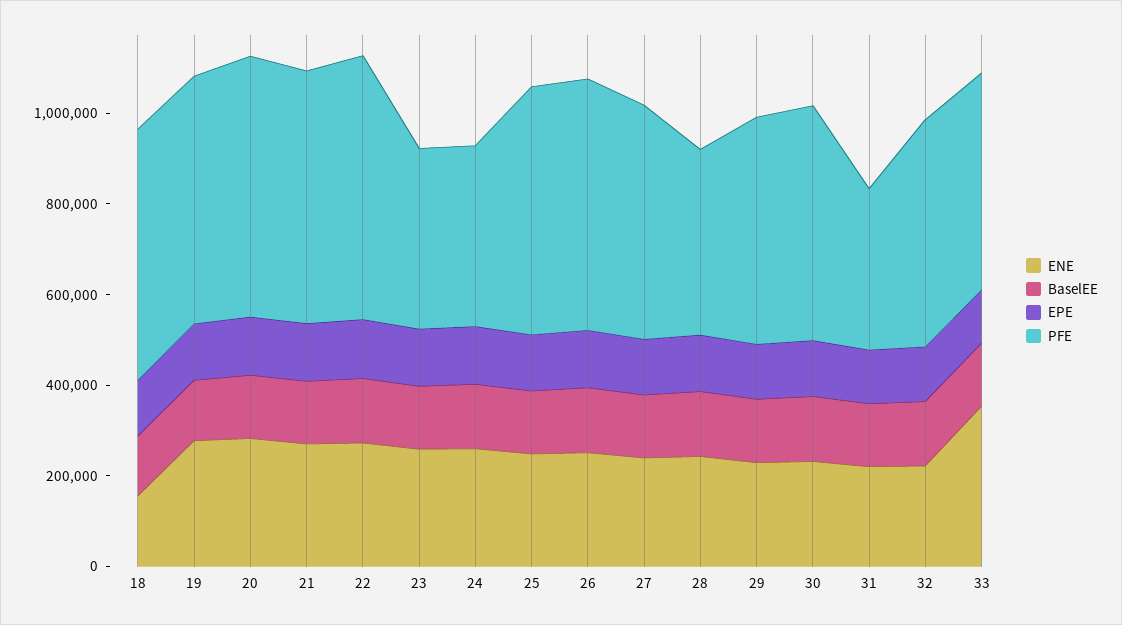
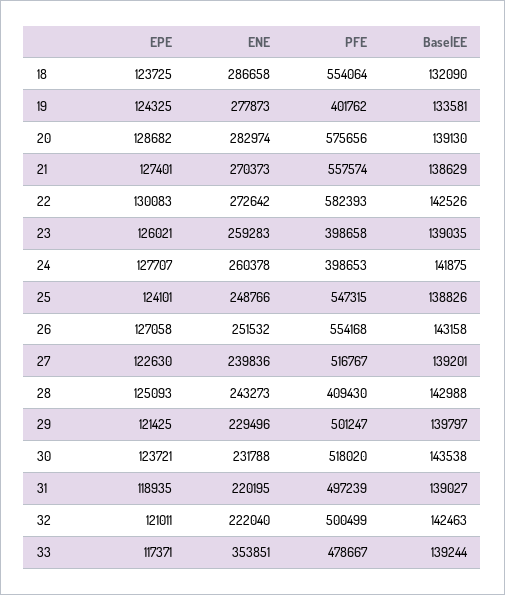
ENE, 18: 150000 -> 286658
PFE, 19: 550000 -> 401762
PFE, 31: 350000 -> 497239

